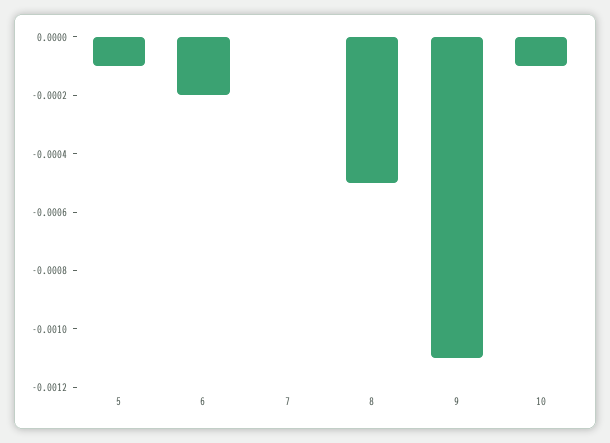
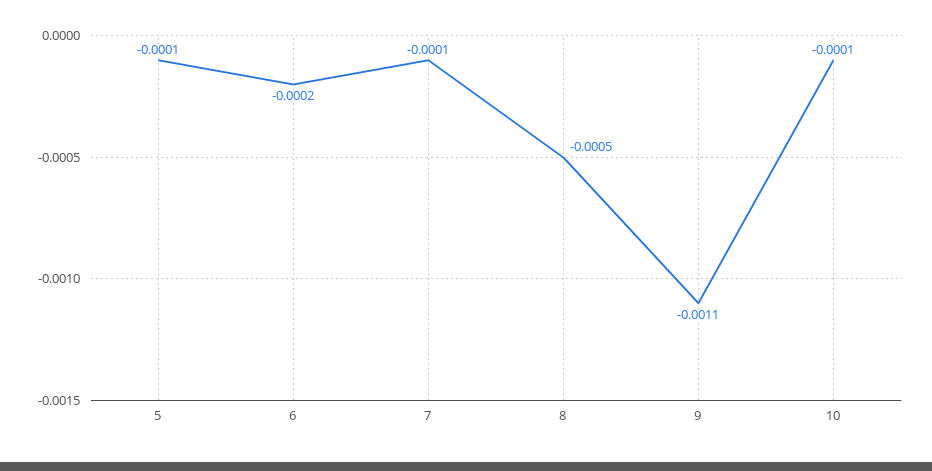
7: 0 -> -0.0001

